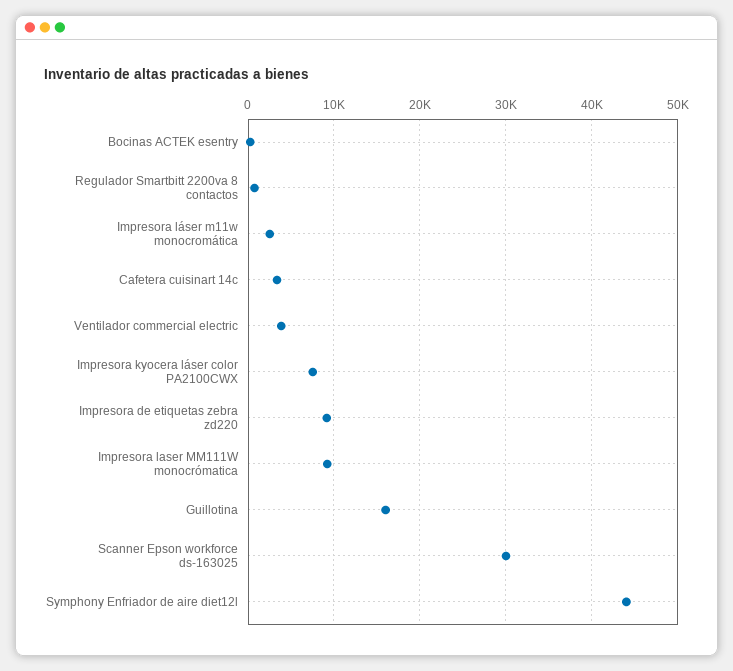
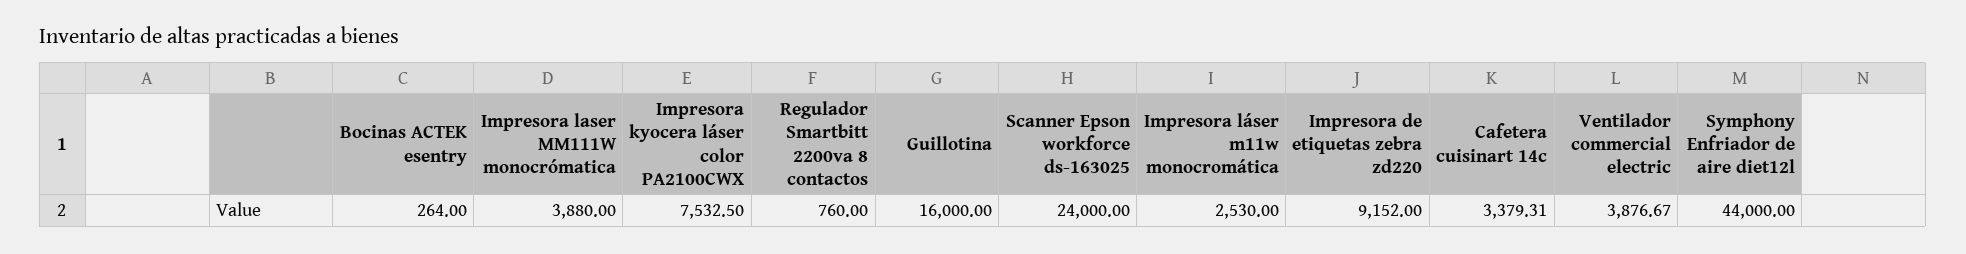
Impresora laser MM111W monocrómatica: 9000 -> 3880
Scanner Epson workforce ds-163025: 30000 -> 24000

